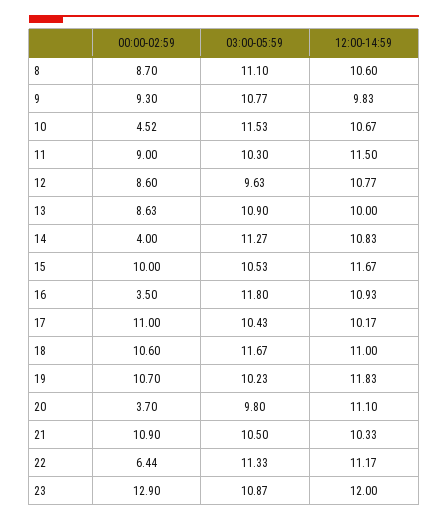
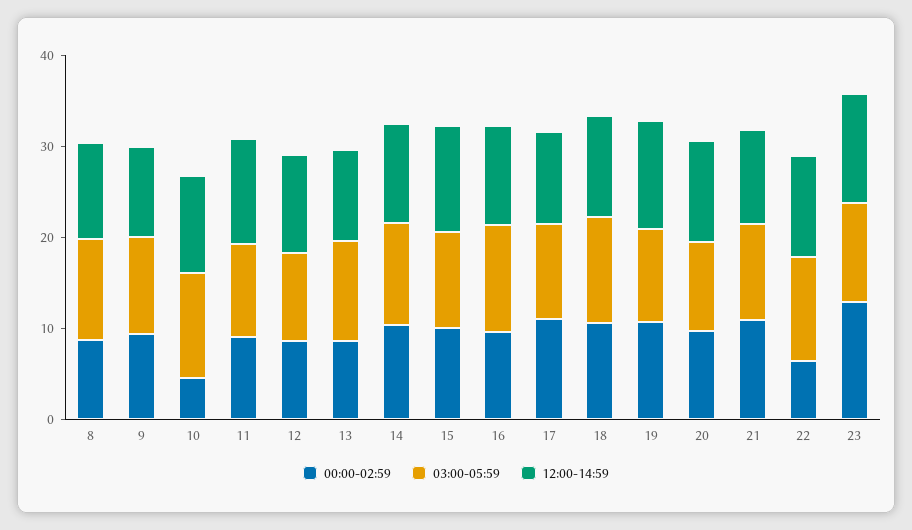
00:00-02:59, 14: 4 -> 10
00:00-02:59, 16: 3.5 -> 10
00:00-02:59, 20: 3.7 -> 10

